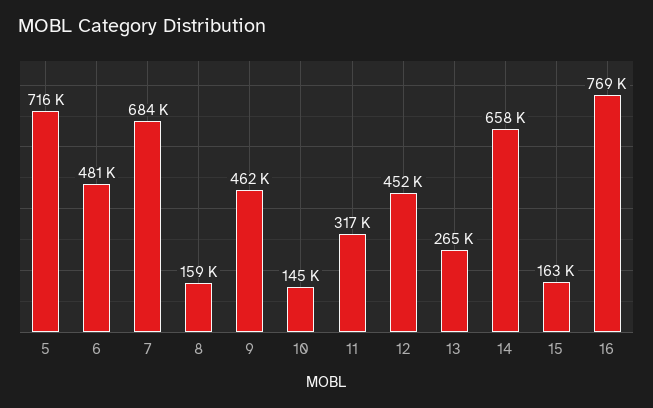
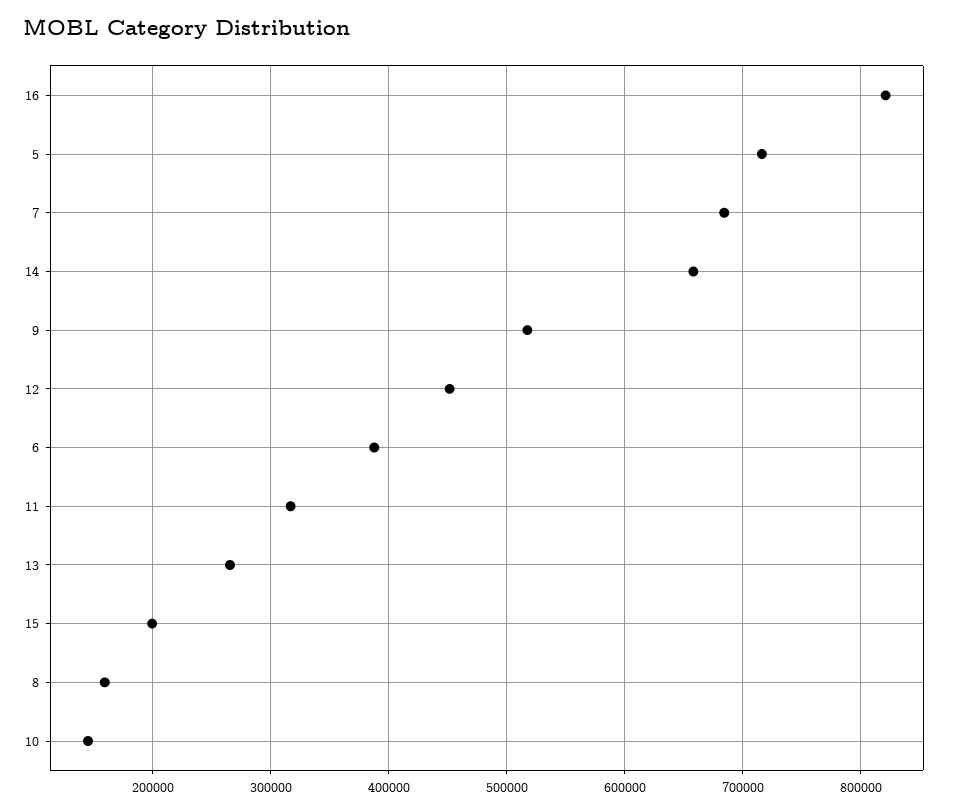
6: 481000 -> 390000
9: 462000 -> 520000
15: 163000 -> 200000
16: 769000 -> 820000

